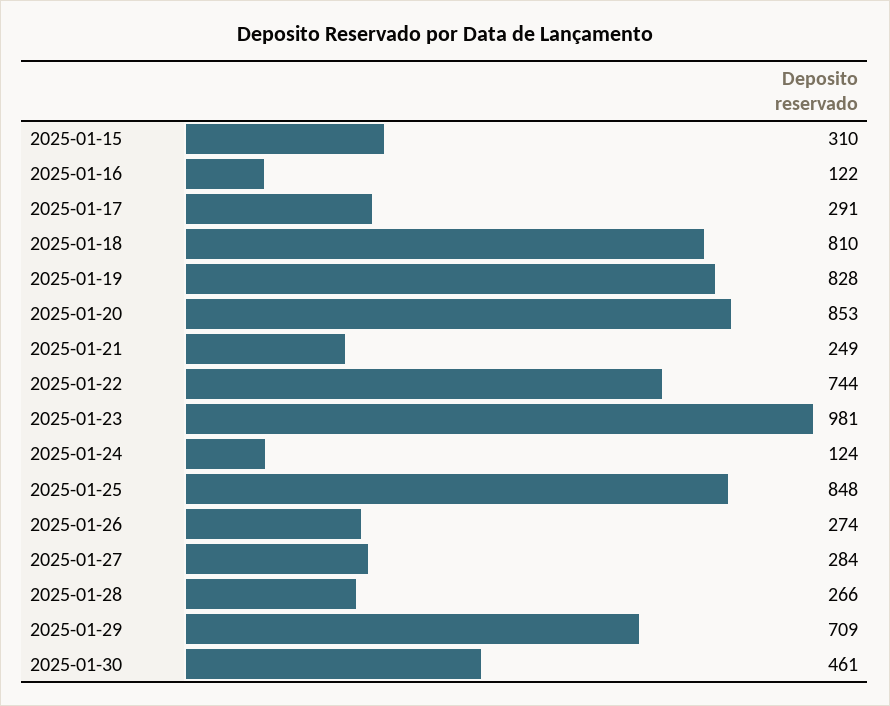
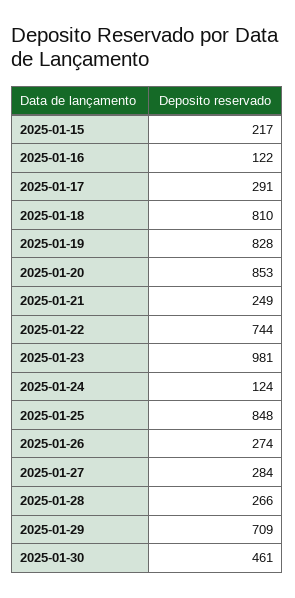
2025-01-15: 310 -> 217

